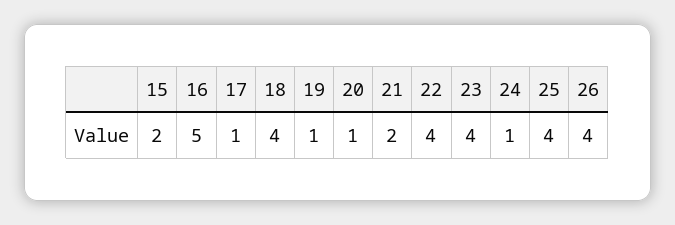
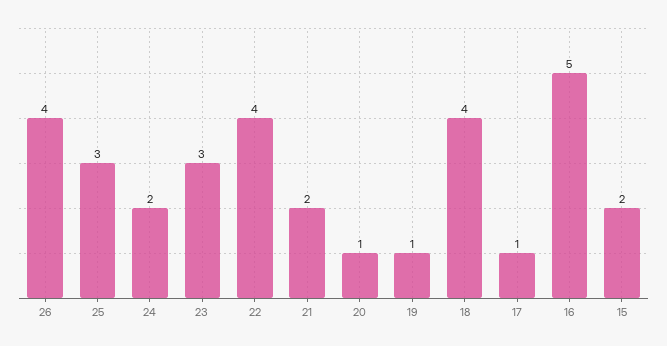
23: 4 -> 3
24: 1 -> 2
25: 4 -> 3

